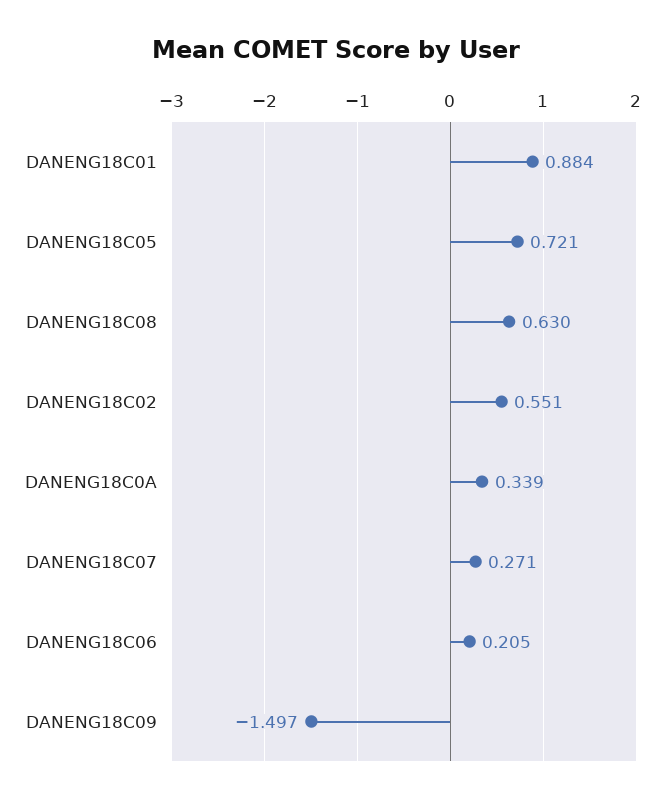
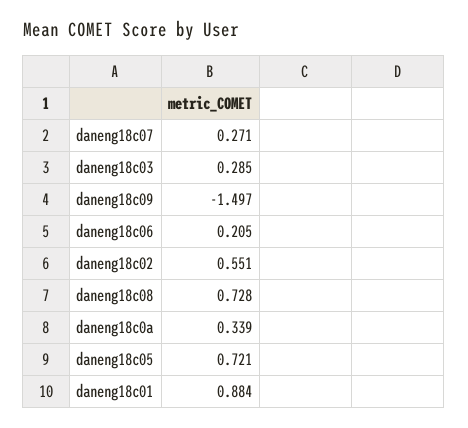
DANENG18C08: 0.63 -> 0.728
daneng18c03: none -> 0.285

